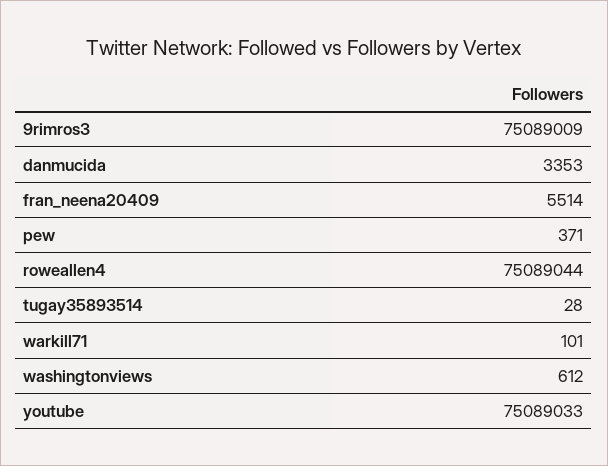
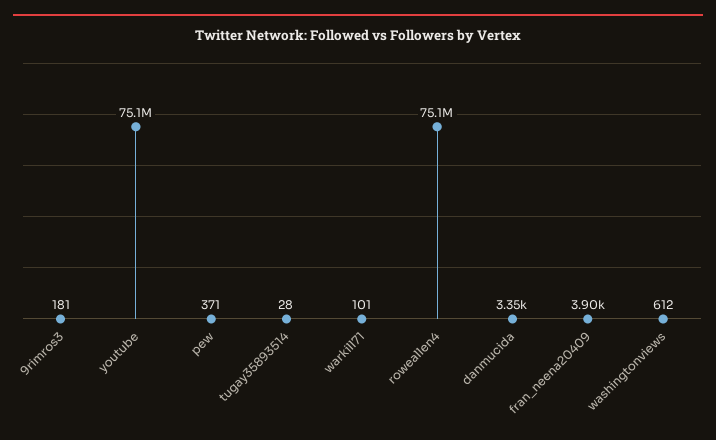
9rimros3: 75089009 -> 181
fran_neena20409: 5514 -> 3900

